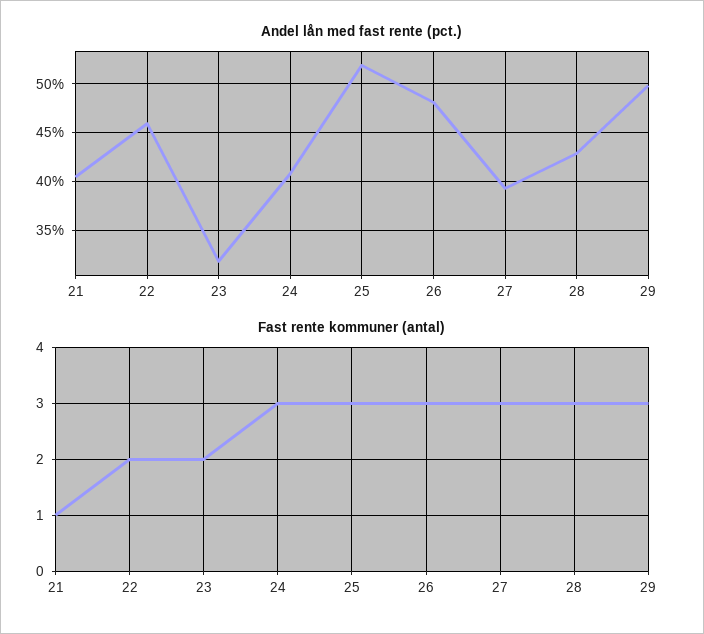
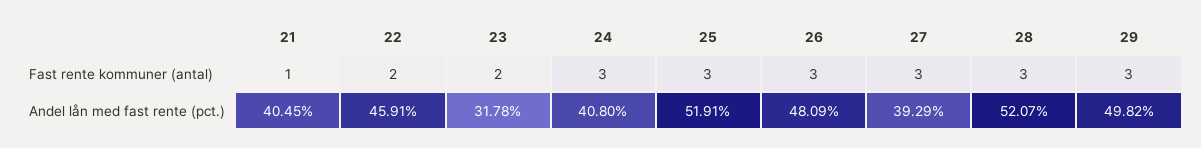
Andel lån med fast rente (pct.), 28: 43 -> 52.07

